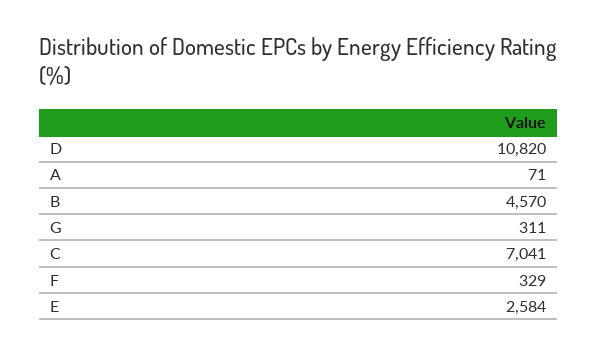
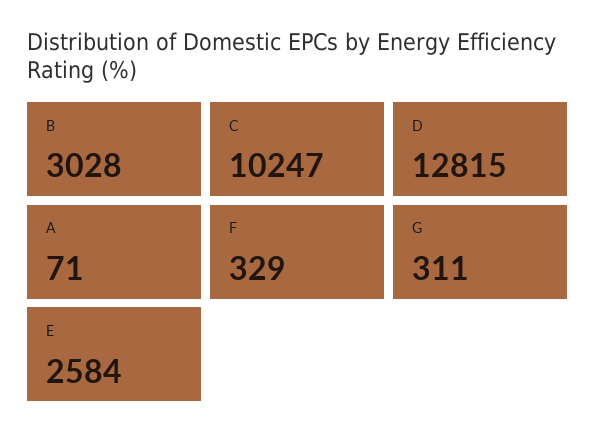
D: 10820 -> 12815
B: 4570 -> 3028
C: 7041 -> 10247

